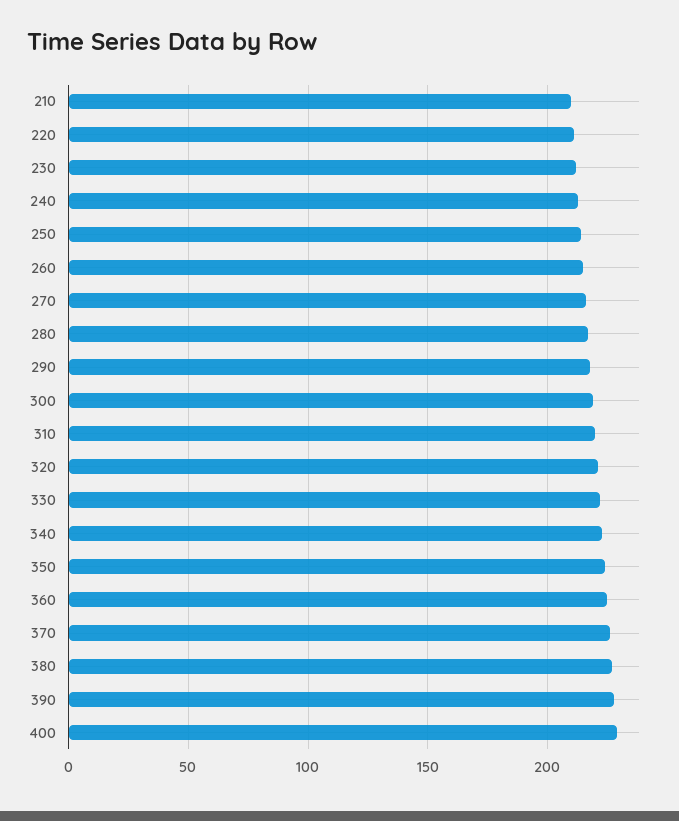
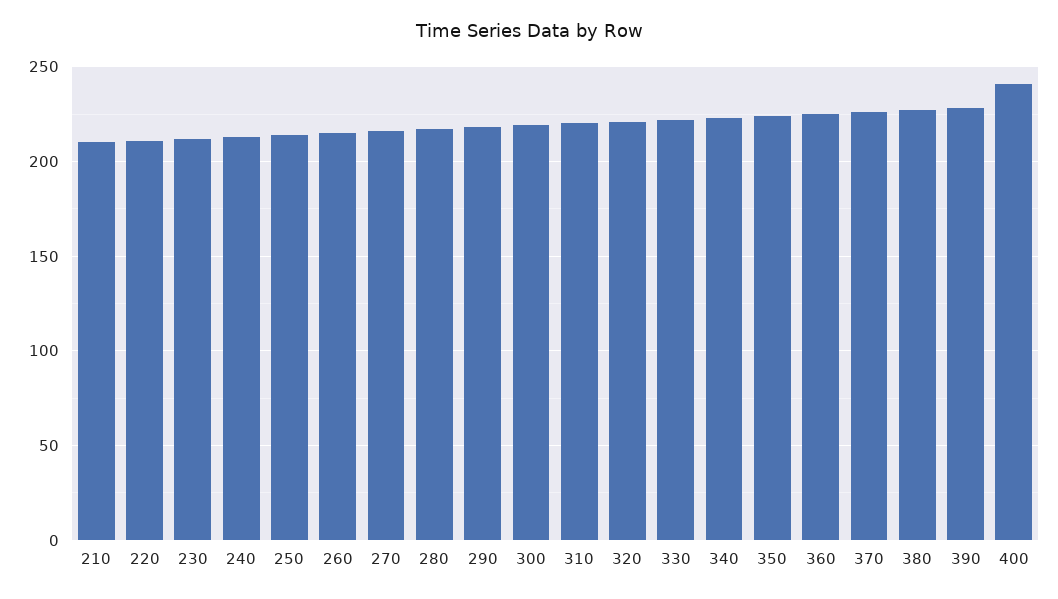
400: 230 -> 240

